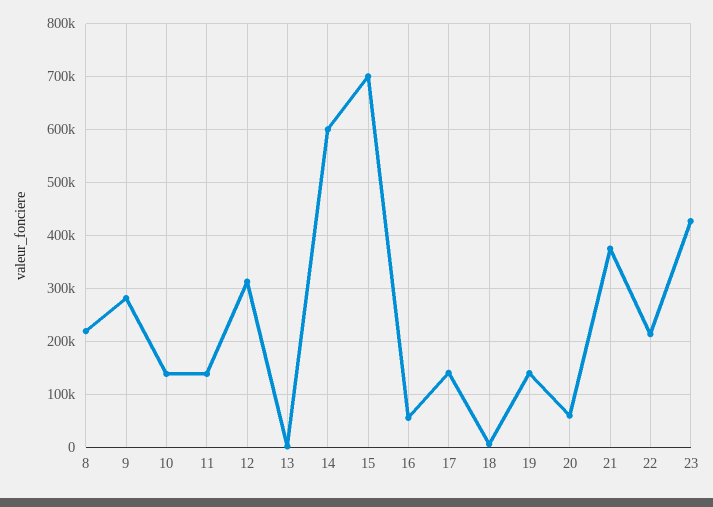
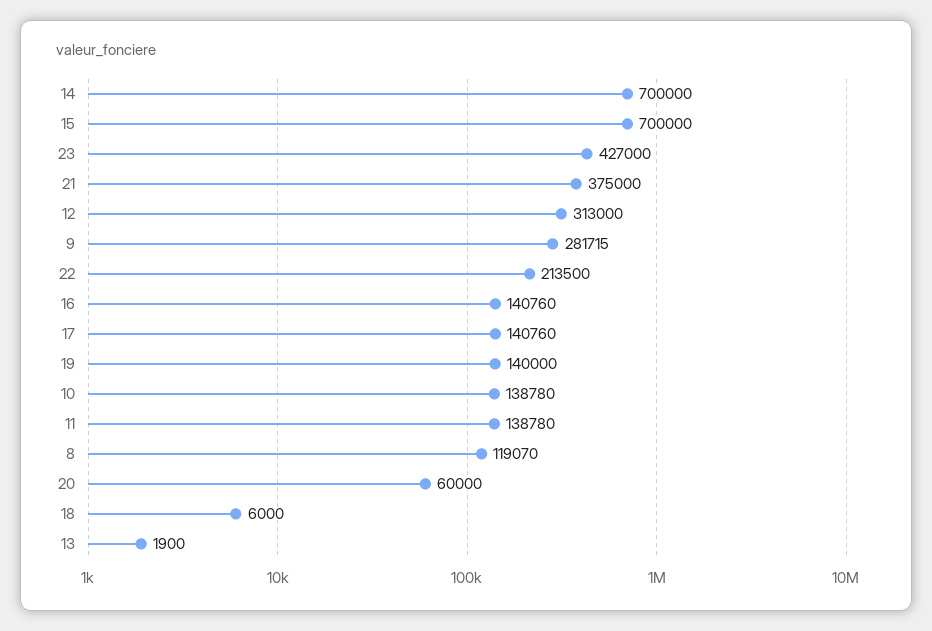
8: 220000 -> 119070
14: 600000 -> 700000
16: 60000 -> 140760

